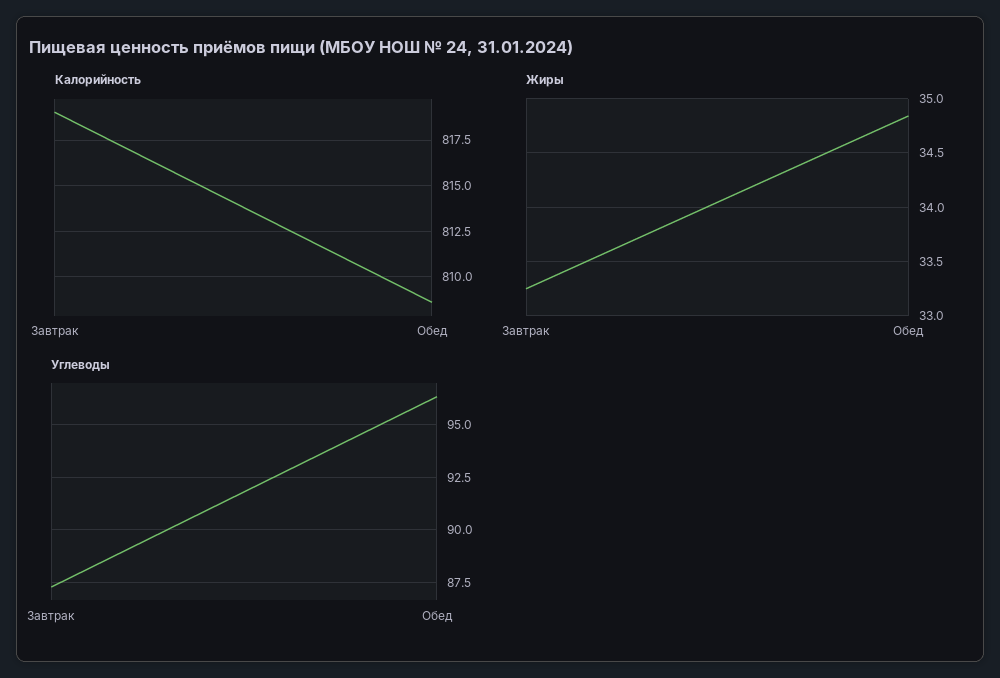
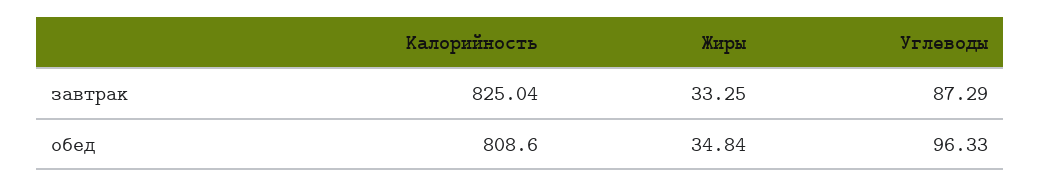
Калорийность, Завтрак: 819 -> 825.04

